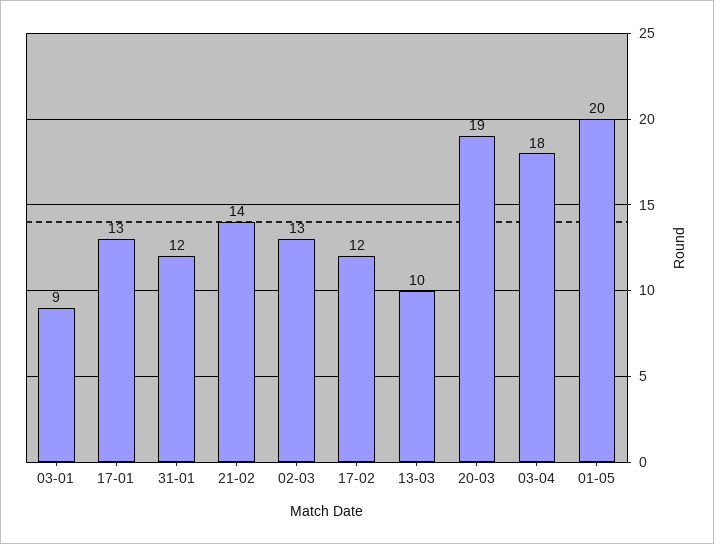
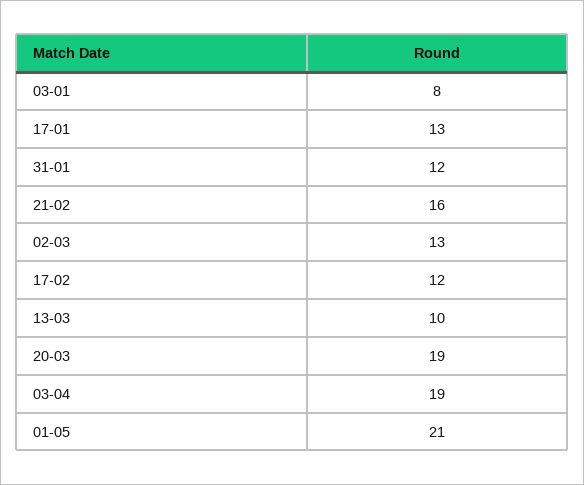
03-01: 9 -> 8
21-02: 14 -> 16
03-04: 18 -> 19
01-05: 20 -> 21

